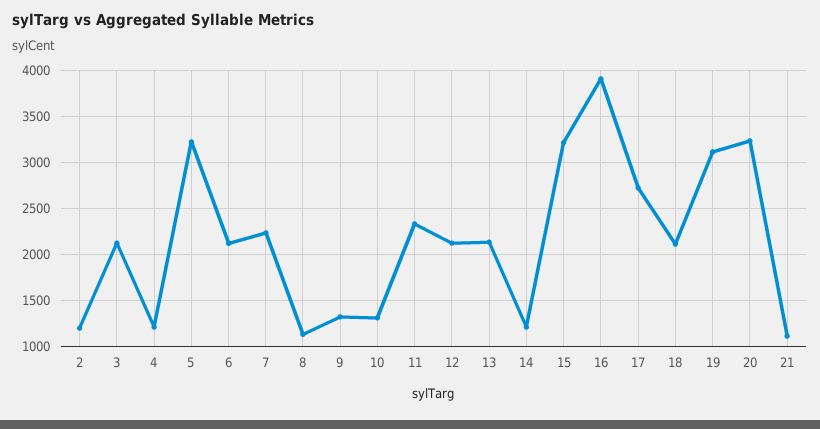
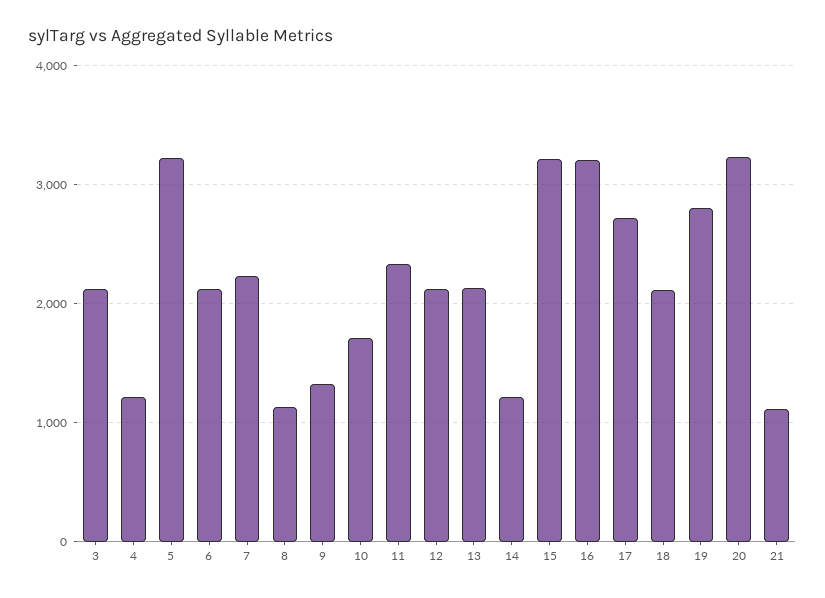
2: 1200 -> none
10: 1300 -> 1700
16: 3900 -> 3200
19: 3100 -> 2800

